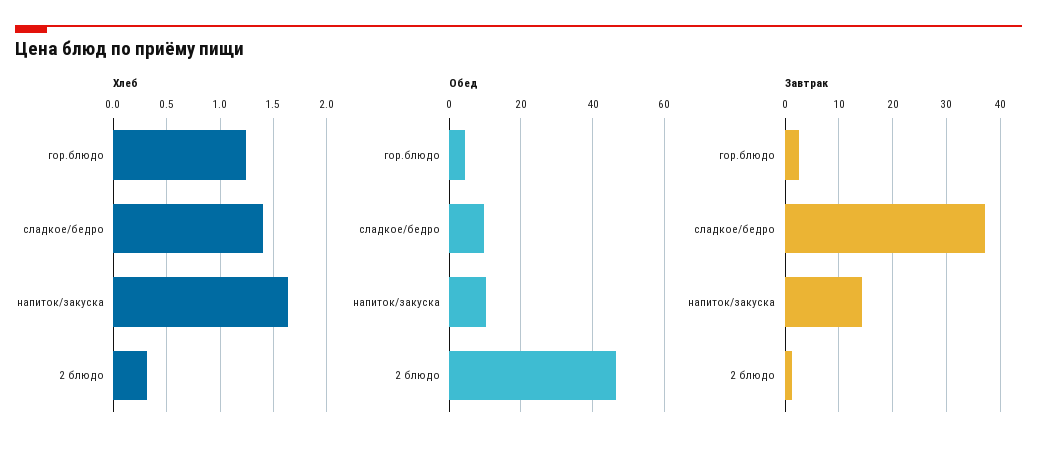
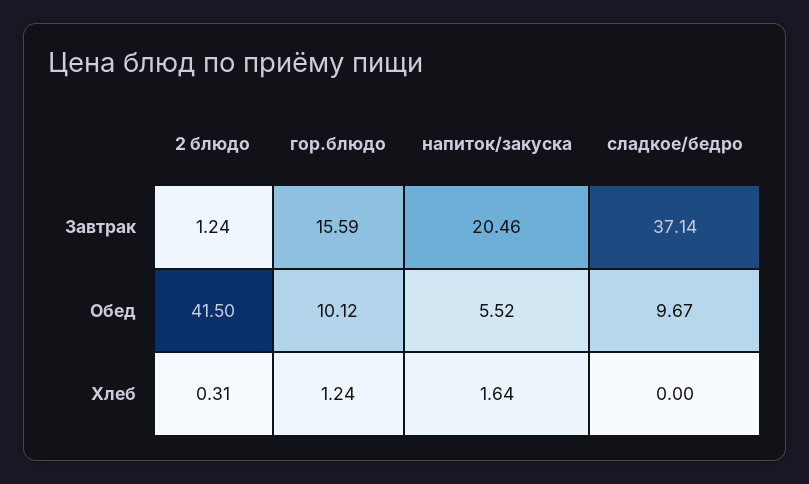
Хлеб, сладкое/бедро: 1.4 -> 0
Обед, гор.блюдо: 4 -> 10.12
Обед, напиток/закуска: 10 -> 5.52
Обед, 2 блюдо: 46 -> 41.5
Завтрак, гор.блюдо: 2 -> 15.59
Завтрак, напиток/закуска: 14 -> 20.46

